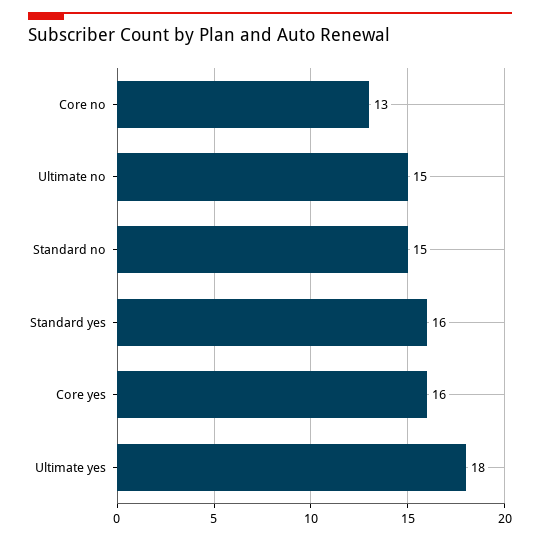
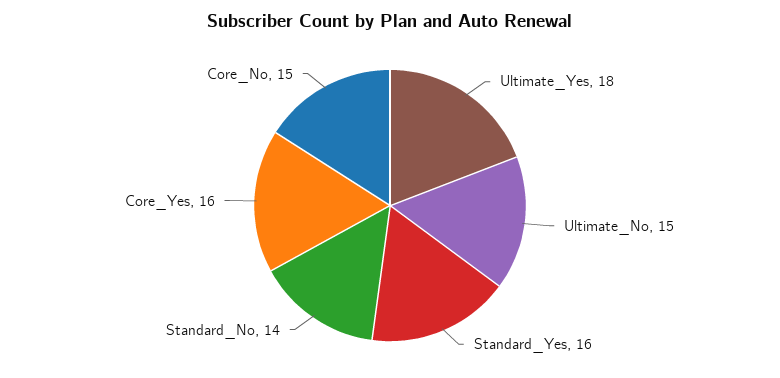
Core no: 13 -> 15
Standard no: 15 -> 14

